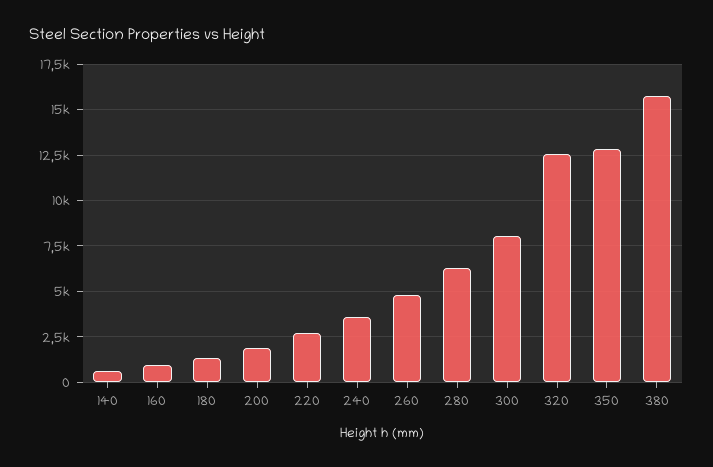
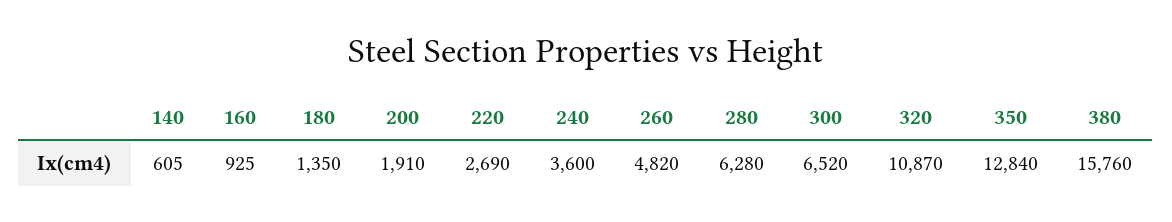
300: 8000 -> 6520
320: 12500 -> 10870

